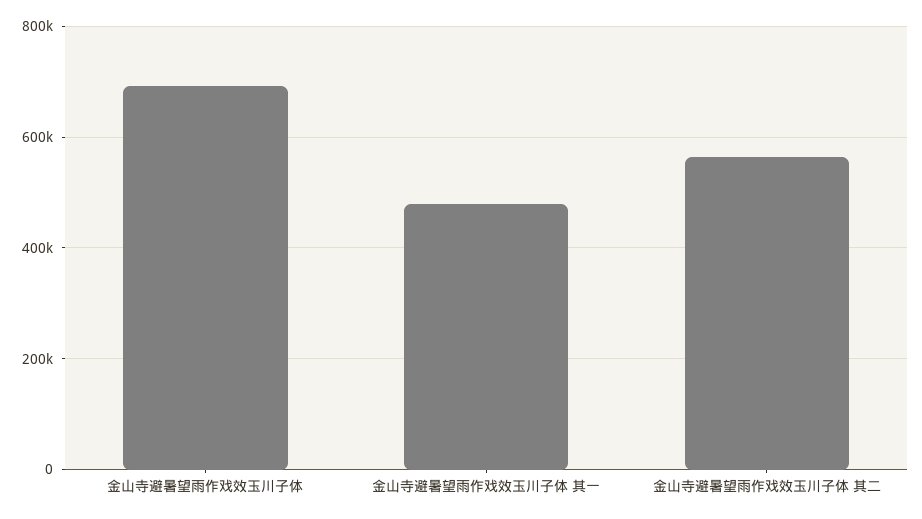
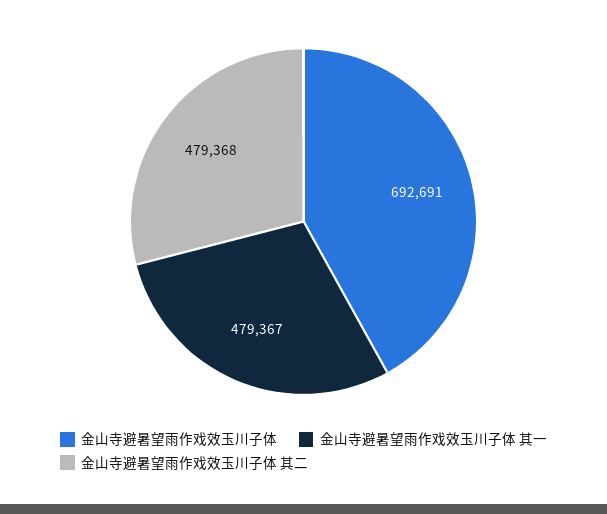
金山寺避暑望雨作戏效玉川子体 其二: 560000 -> 479368

